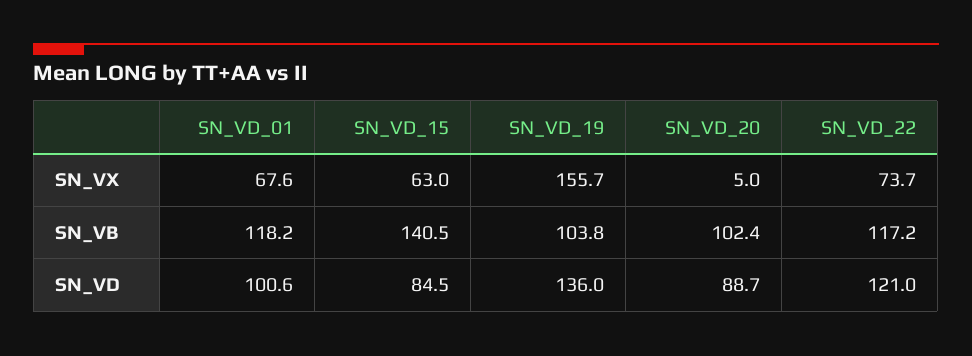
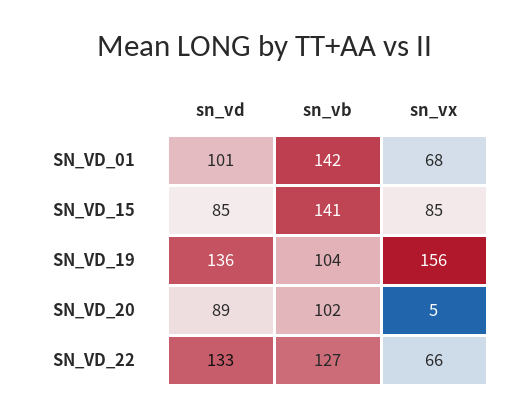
SN_VD_15, SN_VX: 63 -> 85
SN_VD_22, SN_VX: 73.7 -> 66
SN_VD_01, SN_VB: 118.2 -> 142
SN_VD_22, SN_VB: 117.2 -> 127
SN_VD_22, SN_VD: 121 -> 133

